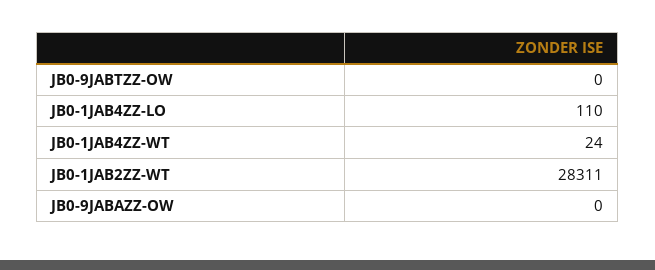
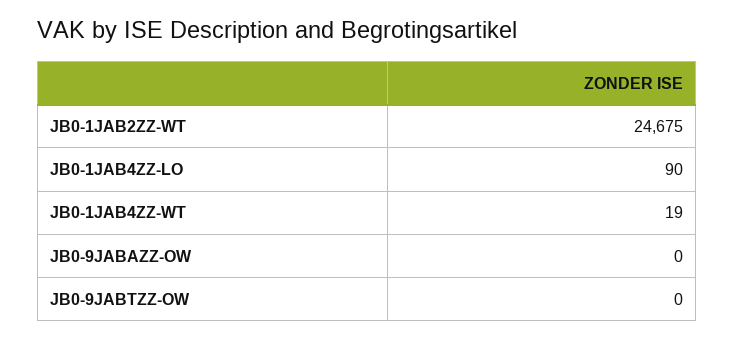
JB0-1JAB4ZZ-LO: 110 -> 90
JB0-1JAB4ZZ-WT: 24 -> 19
JB0-1JAB2ZZ-WT: 28311 -> 24675

